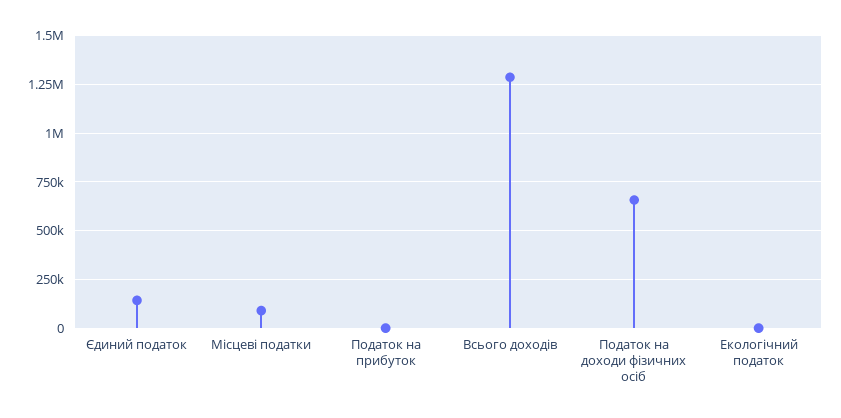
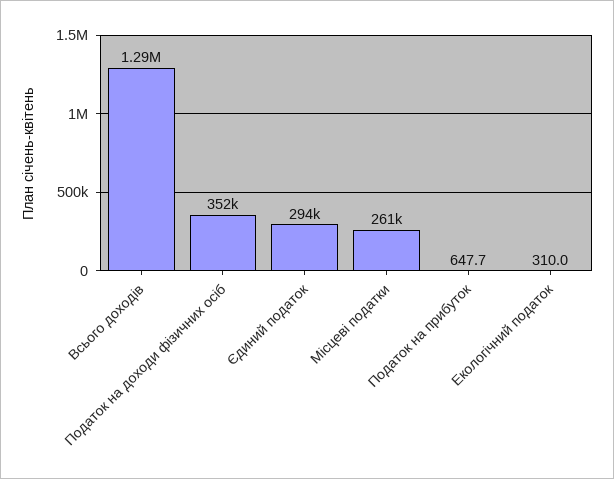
Єдиний податок: 150000 -> 294000
Місцеві податки: 100000 -> 261000
Податок на доходи фізичних осіб: 650000 -> 352000

